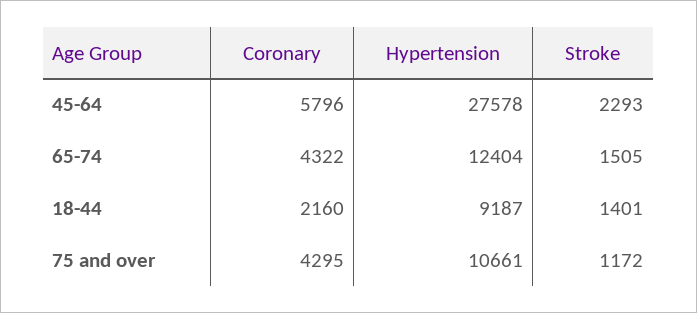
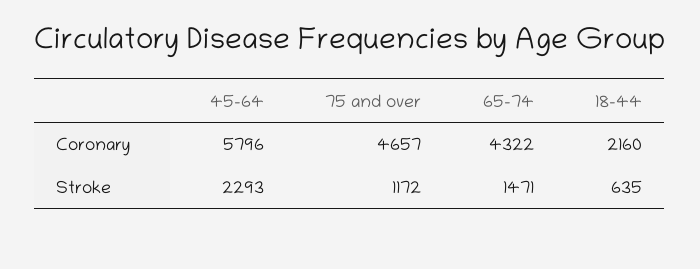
Hypertension, 45-64: 27578 -> none
Hypertension, 65-74: 12404 -> none
Stroke, 65-74: 1505 -> 1471
Hypertension, 18-44: 9187 -> none
Stroke, 18-44: 1401 -> 635
Coronary, 75 and over: 4295 -> 4657
Hypertension, 75 and over: 10661 -> none

